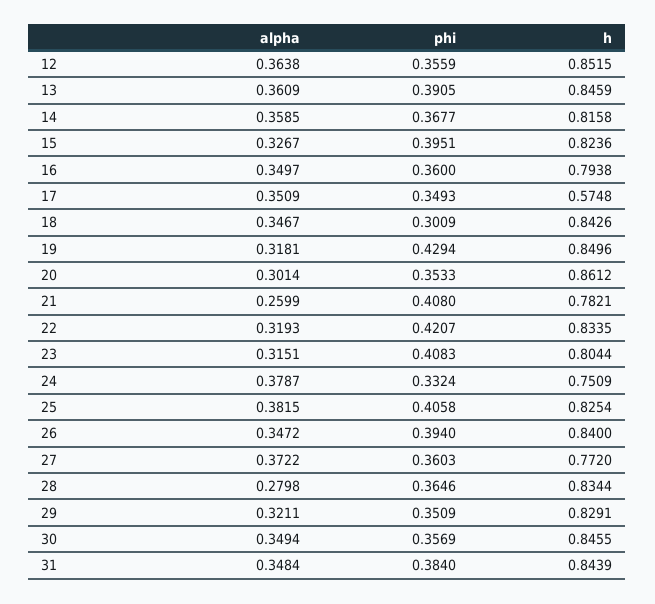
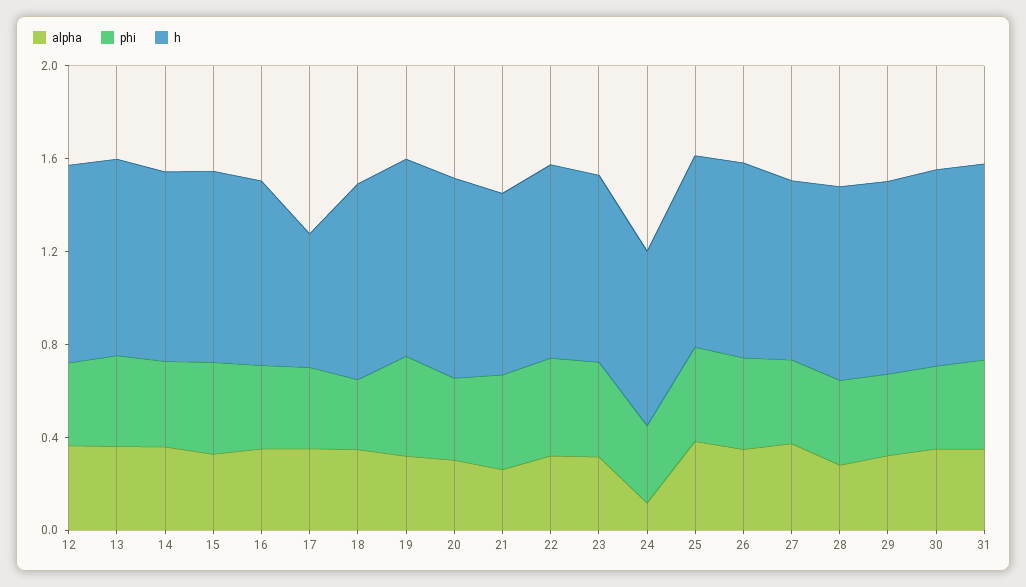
alpha, 24: 0.3787 -> 0.1

